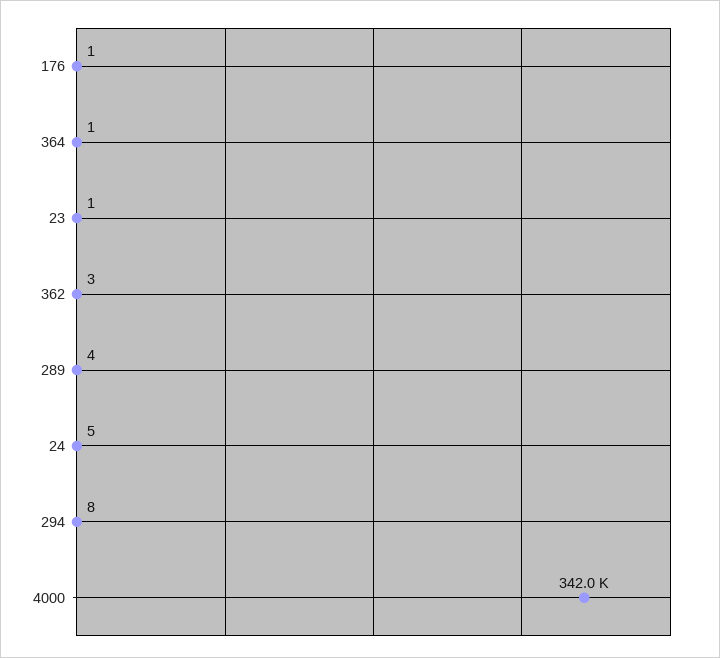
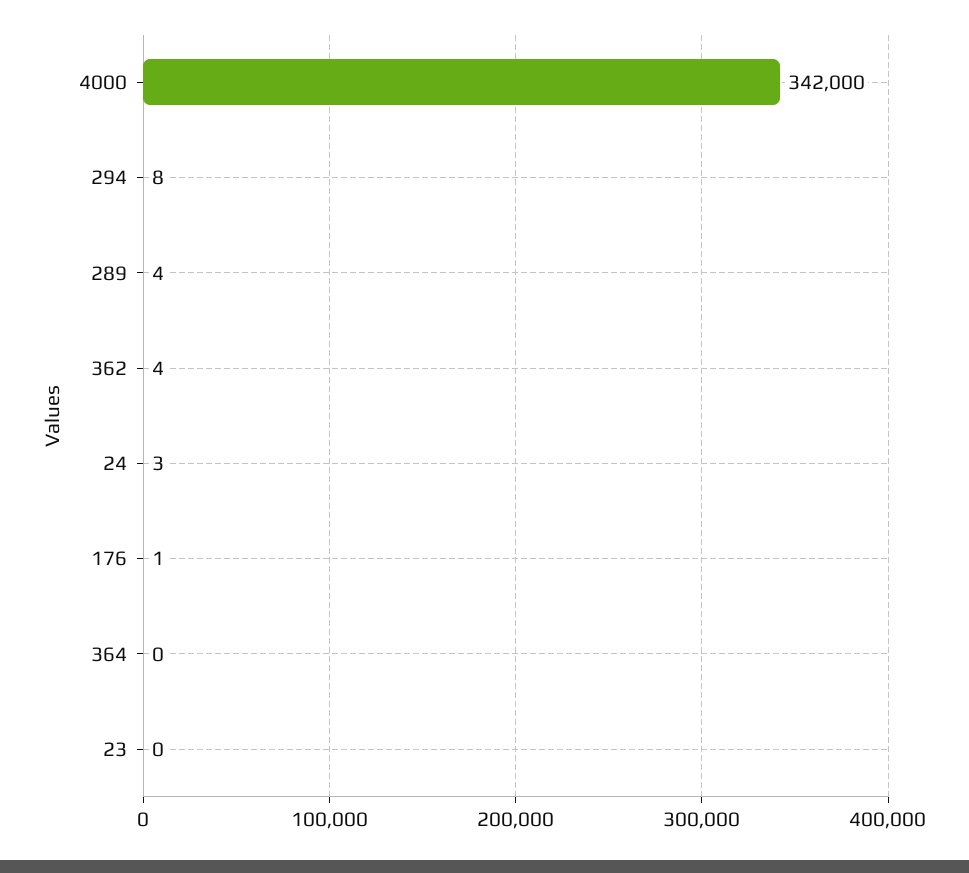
364: 1 -> 0
23: 1 -> 0
362: 3 -> 4
24: 5 -> 3

